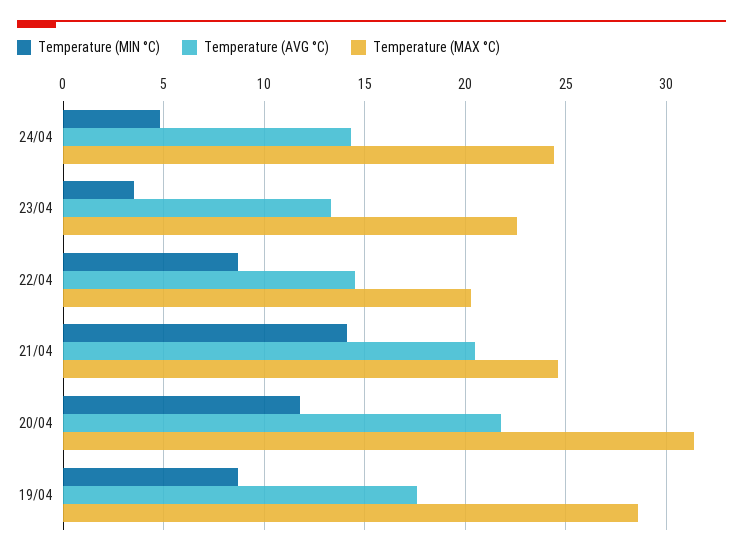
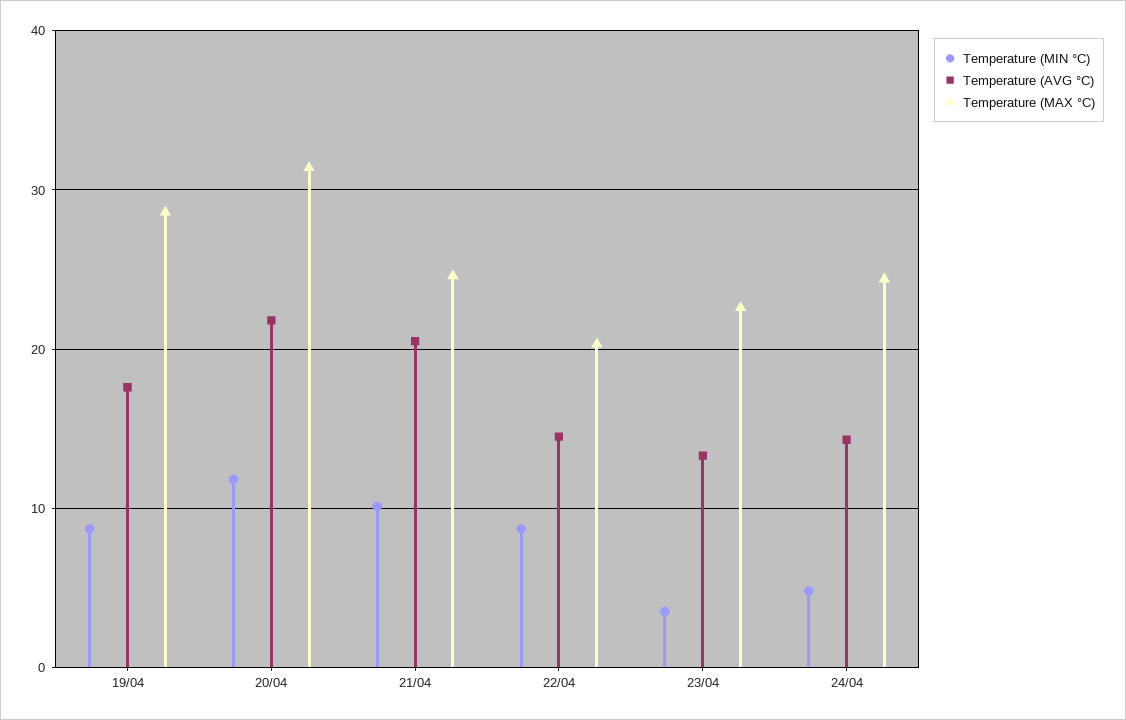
Temperature (MIN °C), 21/04: 14 -> 10

